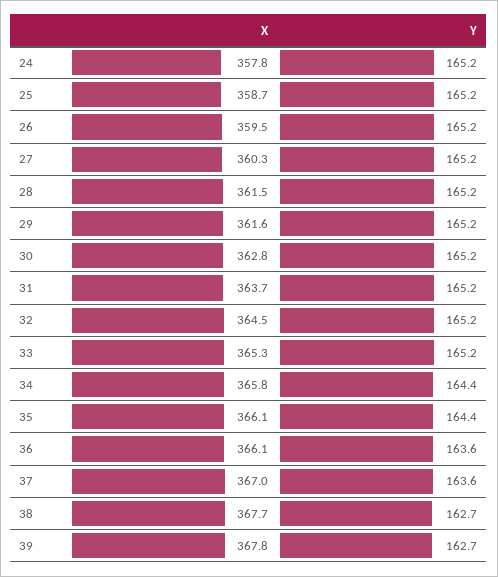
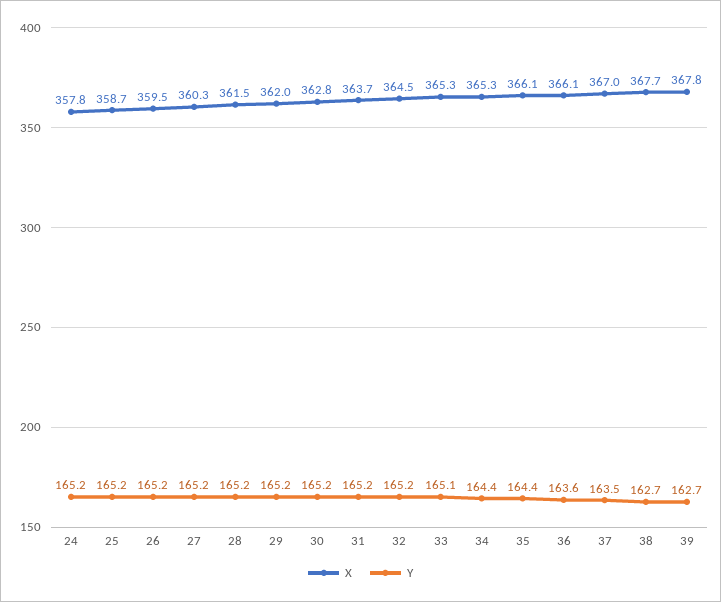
X, 29: 361.6 -> 362
Y, 33: 165.2 -> 165.1
X, 34: 365.8 -> 365.3
Y, 37: 163.6 -> 163.5

